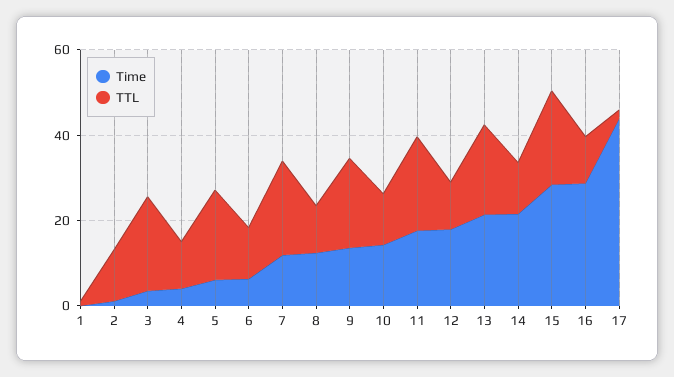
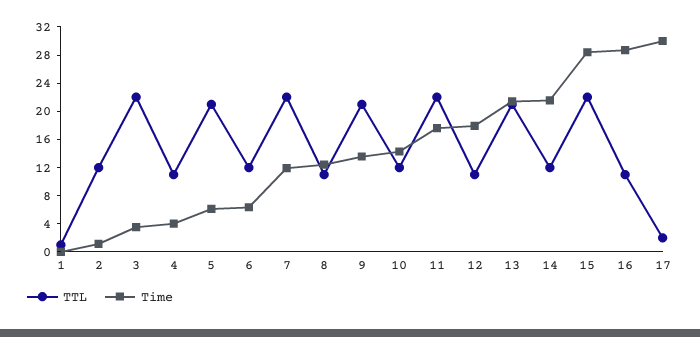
Time, 17: 45 -> 30

